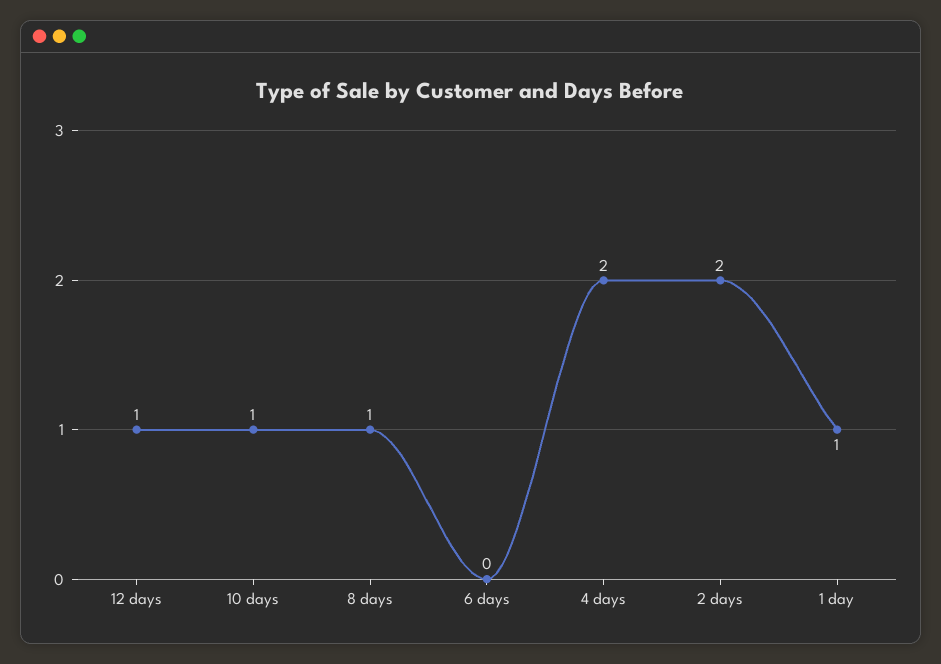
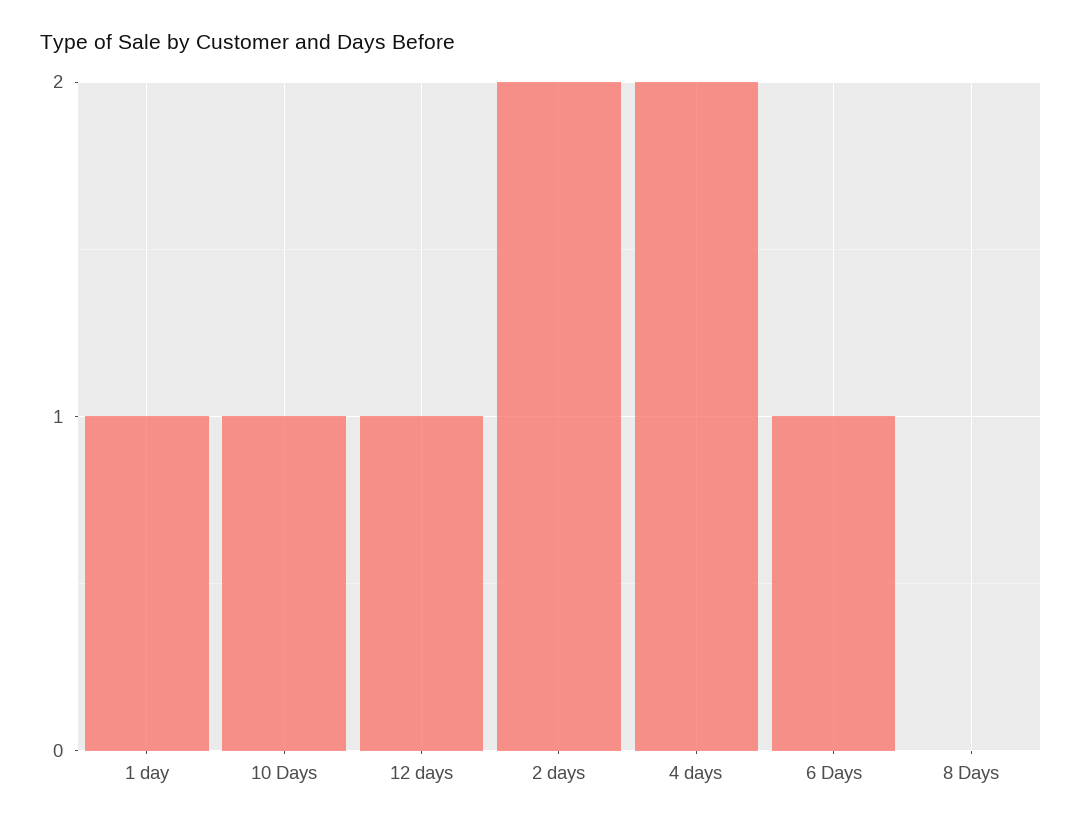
8 days: 1 -> 0
6 days: 0 -> 1

